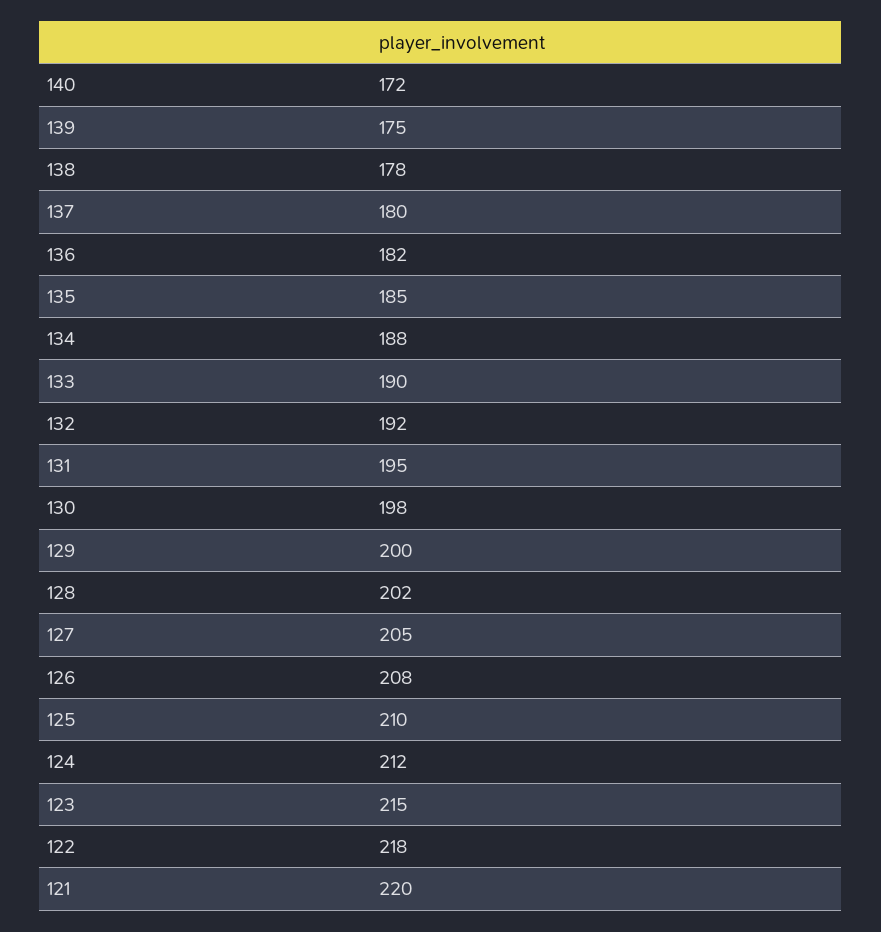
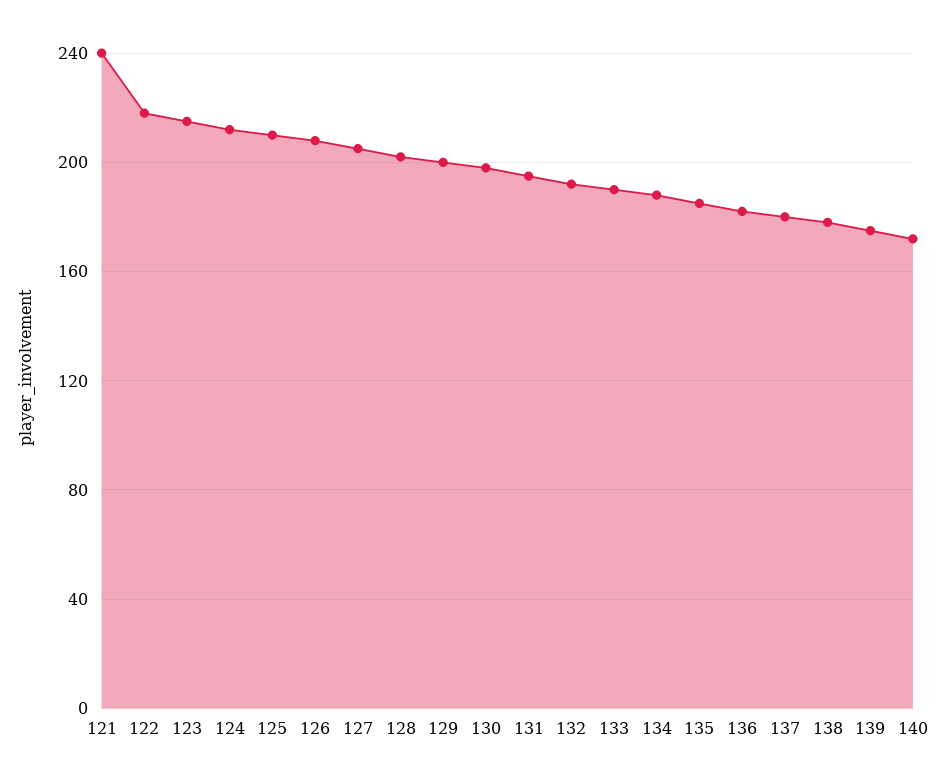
121: 220 -> 240

